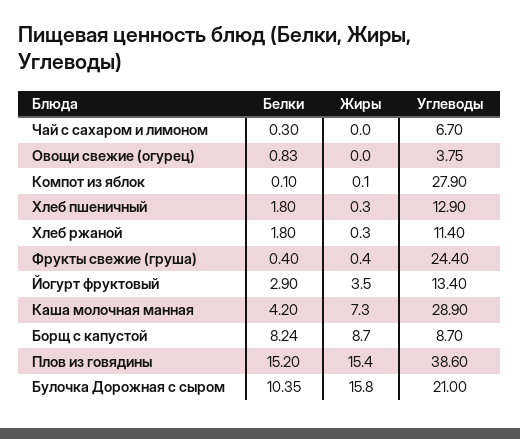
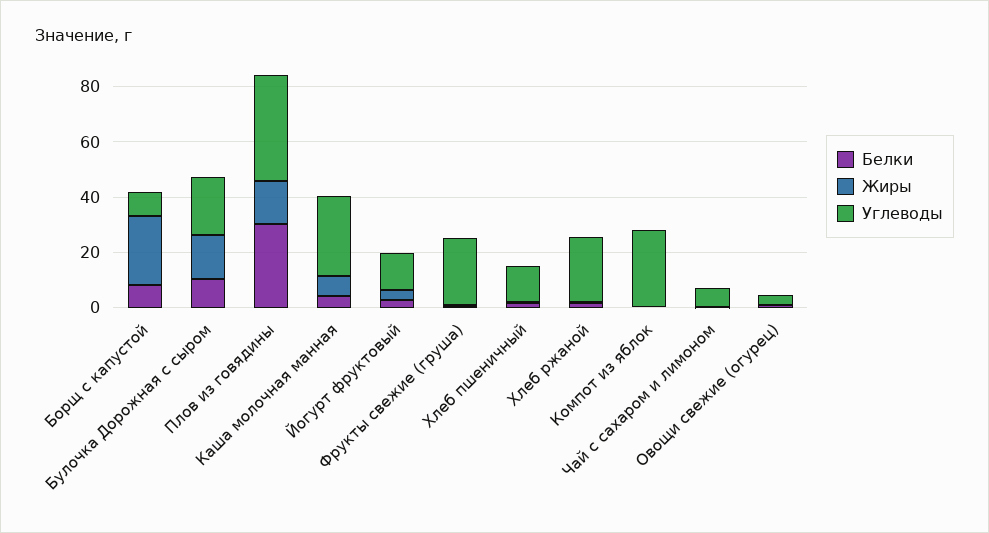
Углеводы, Хлеб ржаной: 11.4 -> 25
Жиры, Борщ с капустой: 8.7 -> 25
Белки, Плов из говядины: 15.2 -> 30

